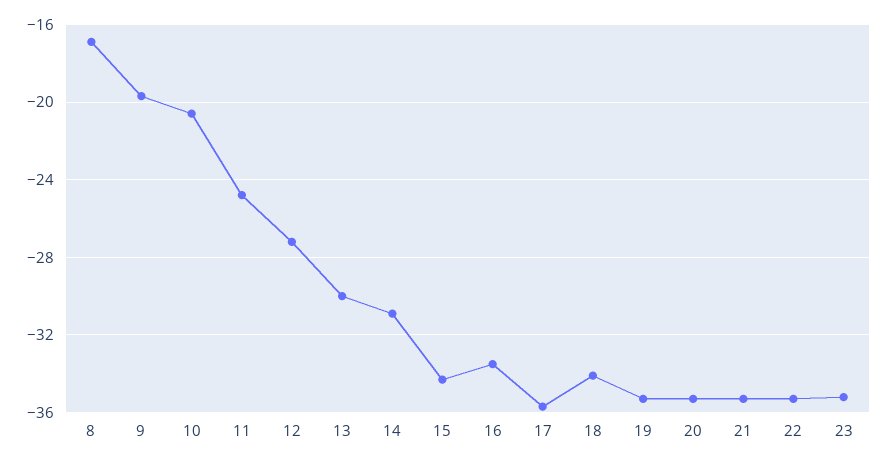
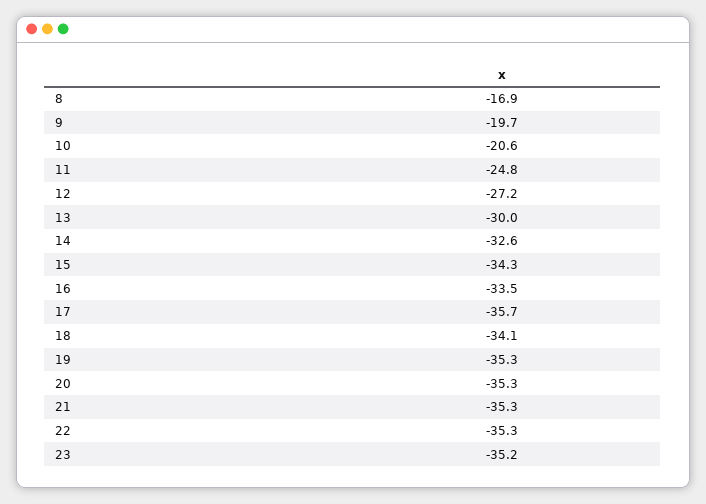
14: -31 -> -32.6

